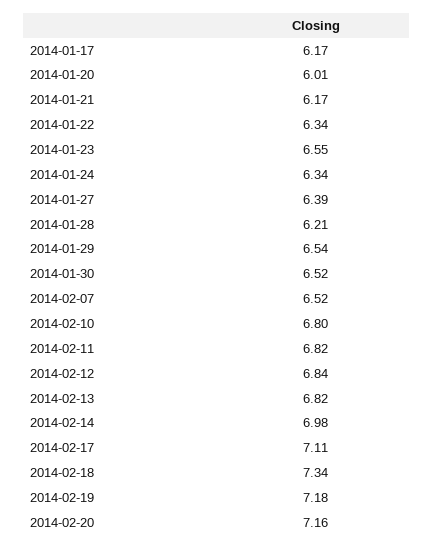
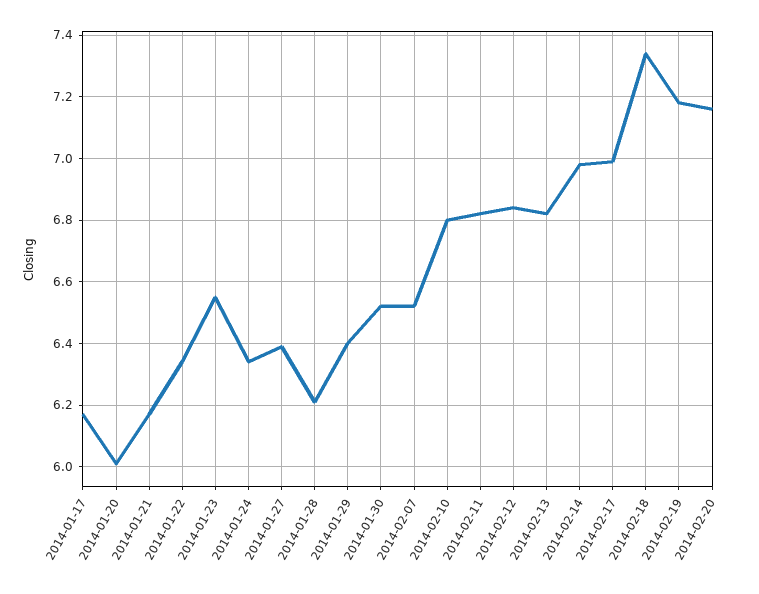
2014-01-29: 6.54 -> 6.4
2014-02-17: 7.11 -> 7

